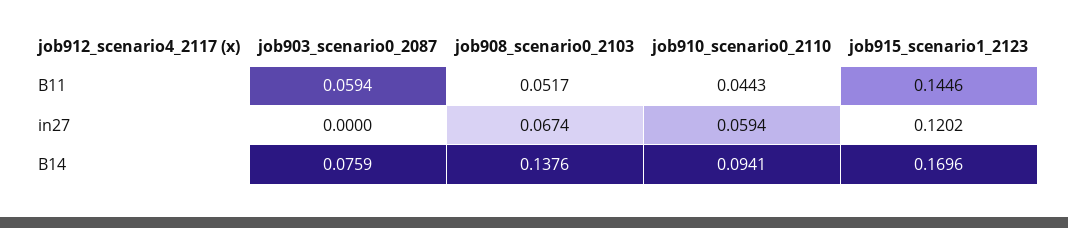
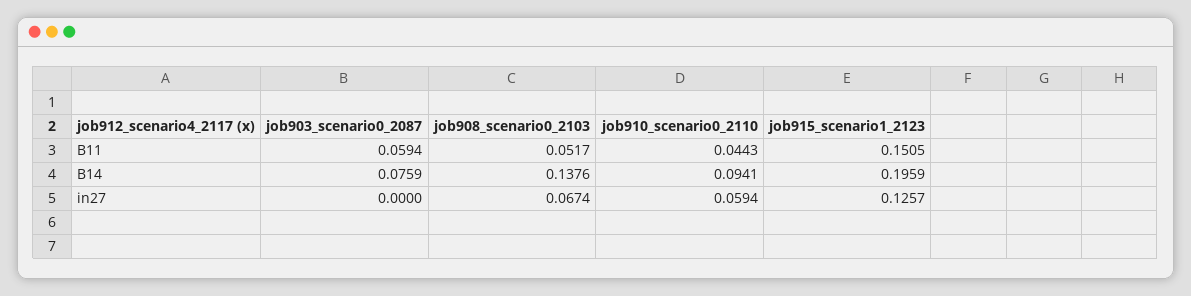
job915_scenario1_2123, B11: 0.1446 -> 0.1505
job915_scenario1_2123, in27: 0.1202 -> 0.1257
job915_scenario1_2123, B14: 0.1696 -> 0.1959

